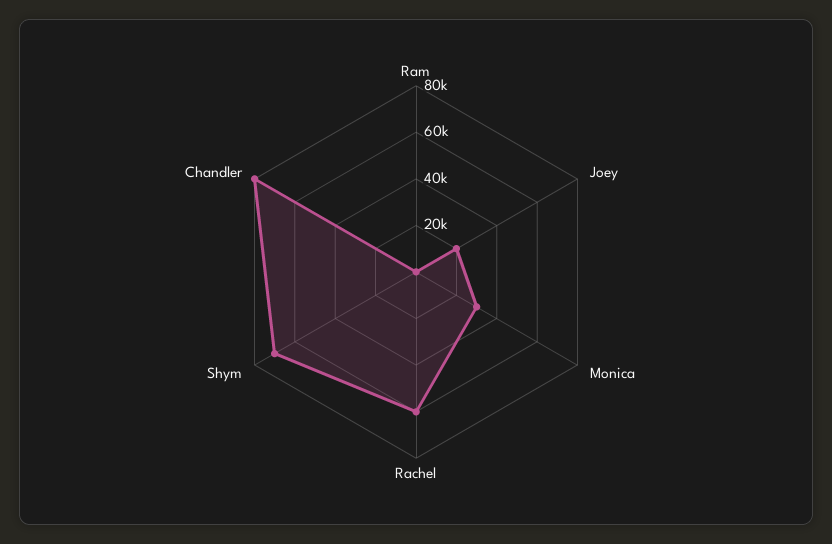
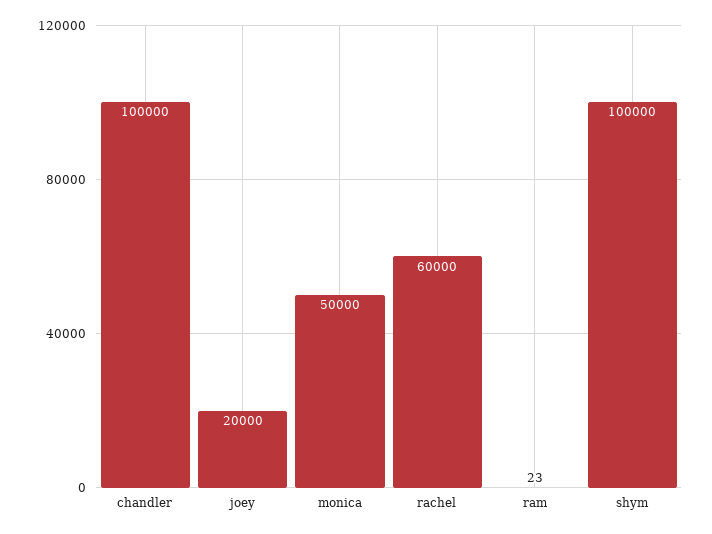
Monica: 30000 -> 50000
Shym: 70000 -> 100000
Chandler: 80000 -> 100000

